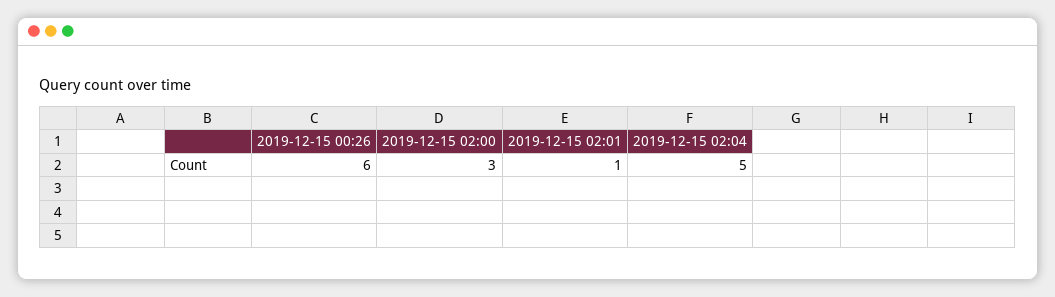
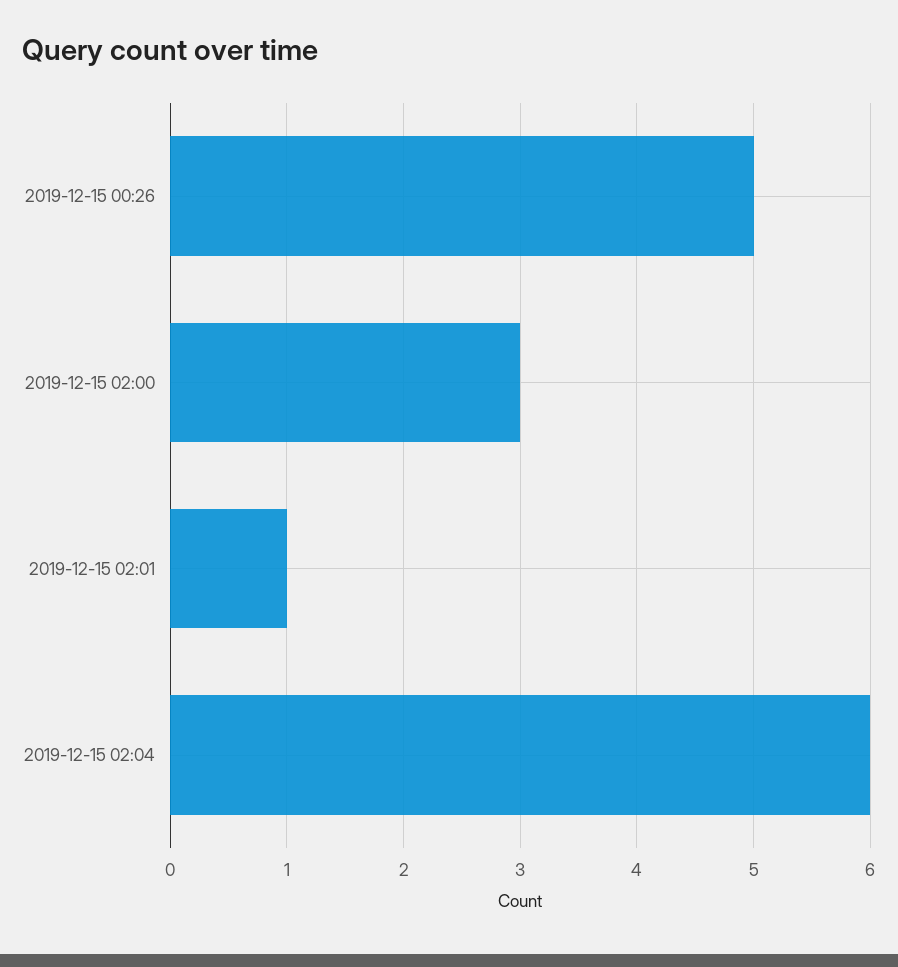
2019-12-15 00:26: 6 -> 5
2019-12-15 02:04: 5 -> 6

